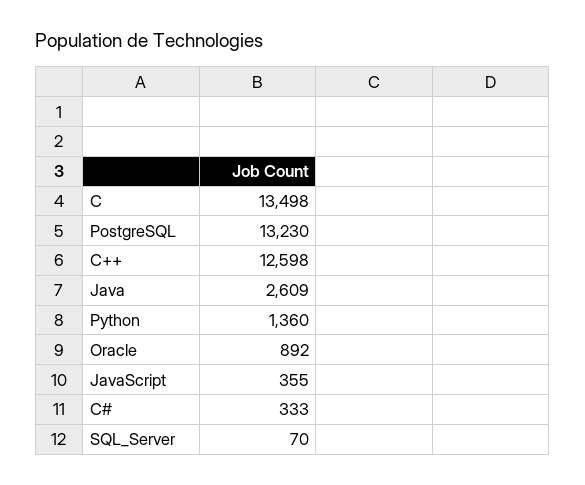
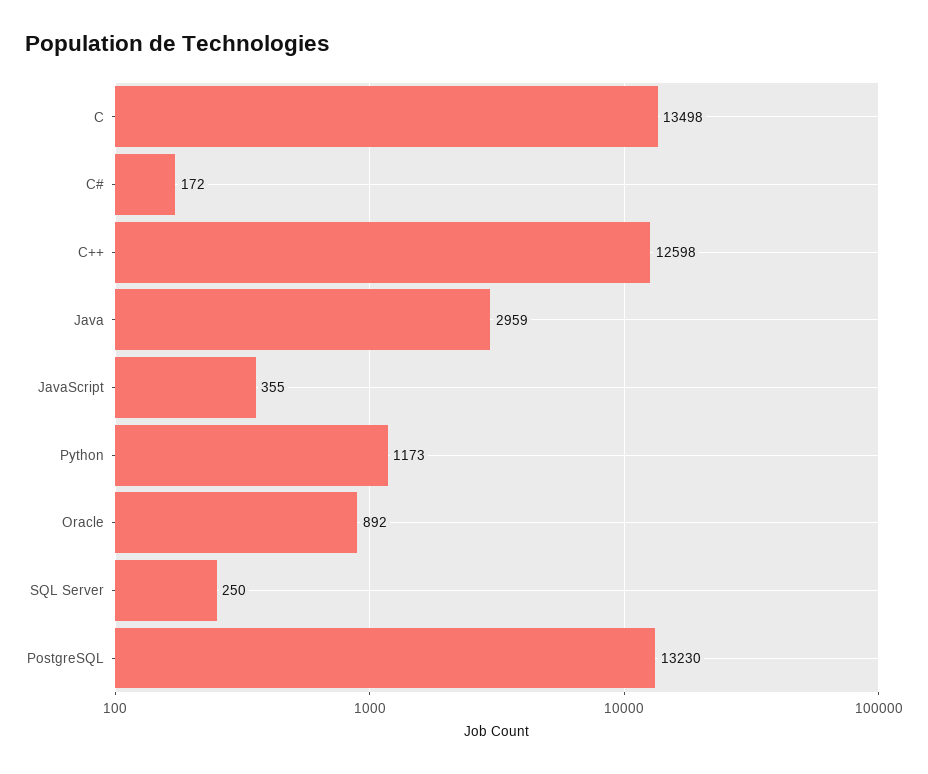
Java: 2609 -> 2959
Python: 1360 -> 1173
C#: 333 -> 172
SQL_Server: 70 -> 250

